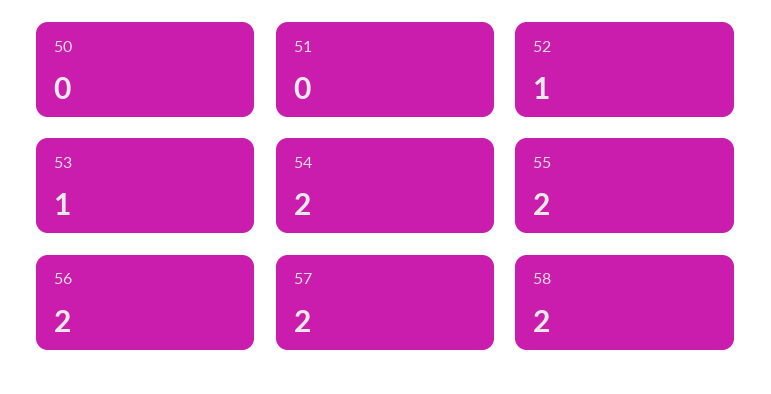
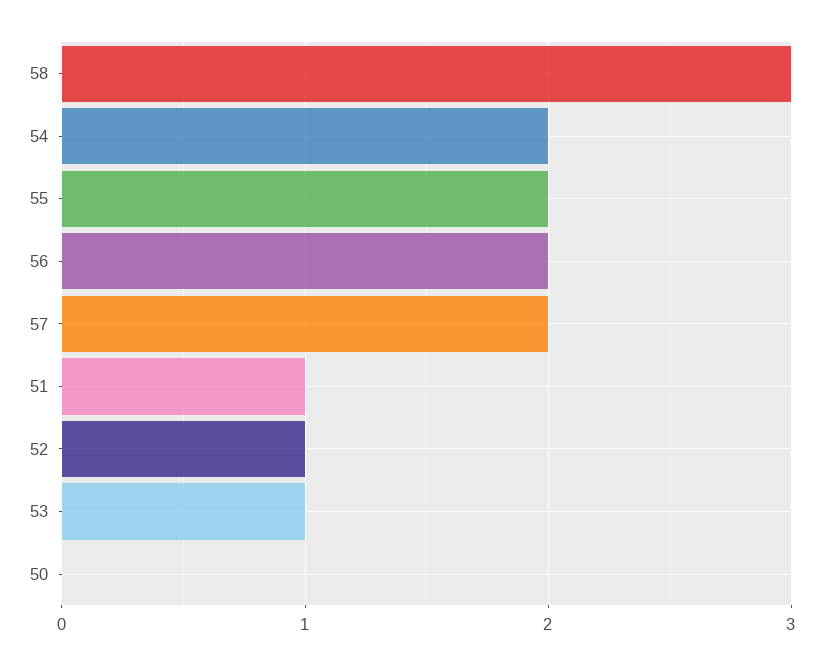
51: 0 -> 1
58: 2 -> 3

